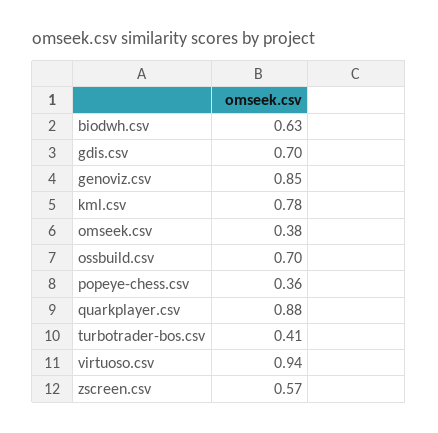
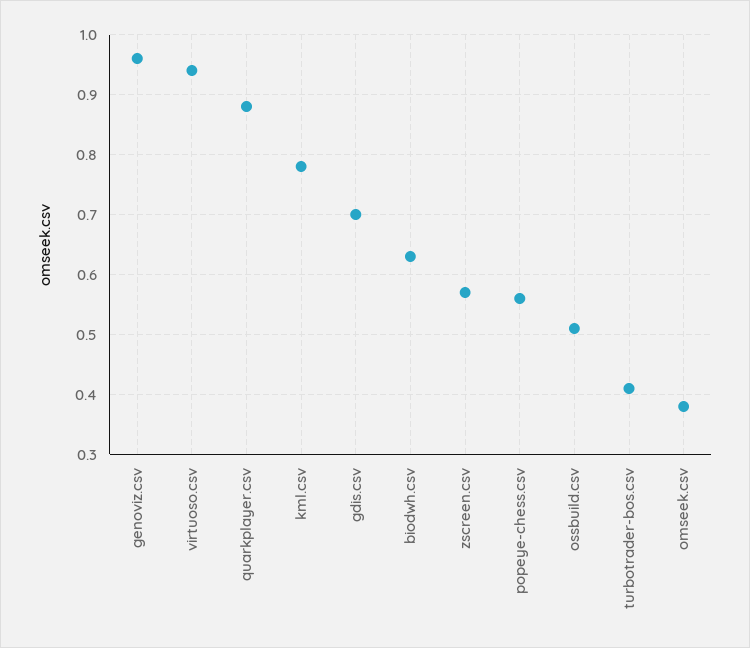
genoviz.csv: 0.85 -> 0.95
ossbuild.csv: 0.7 -> 0.5
popeye-chess.csv: 0.36 -> 0.55

